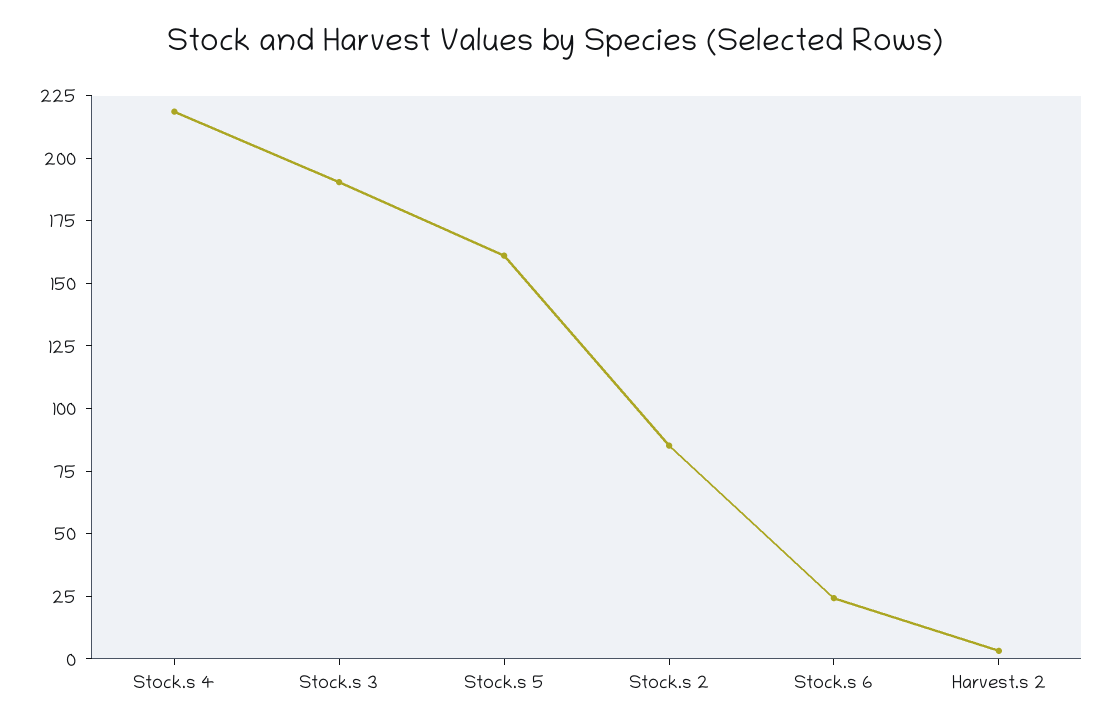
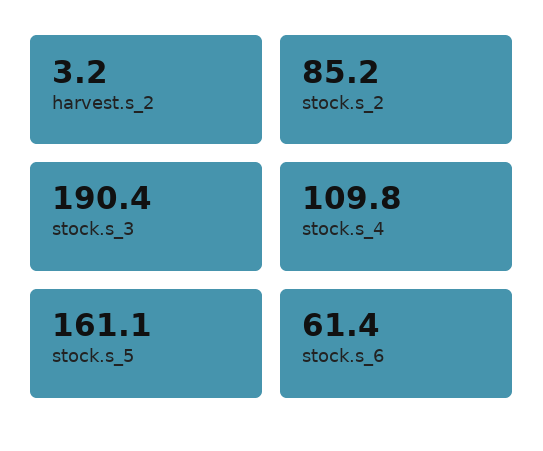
Stock.s 4: 220 -> 109.8
Stock.s 6: 25 -> 61.4

